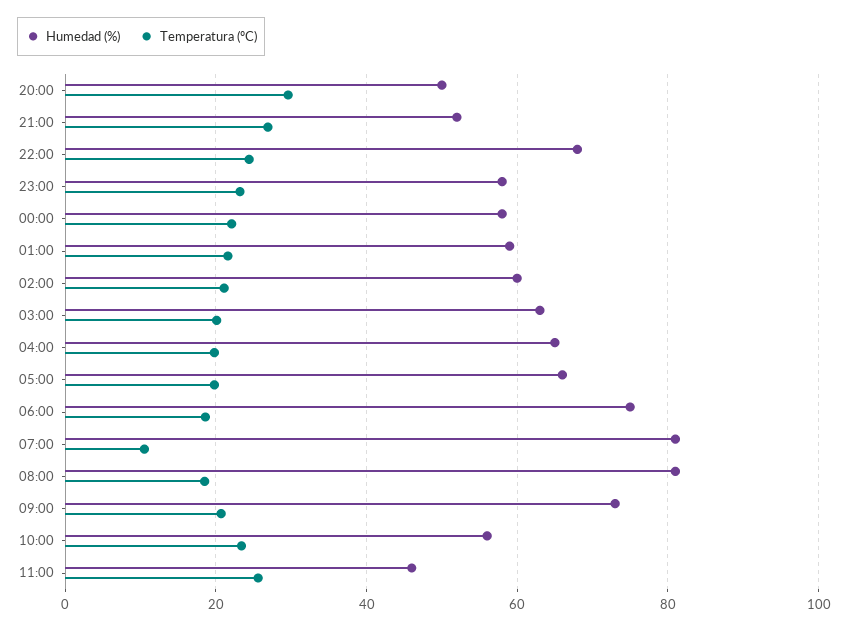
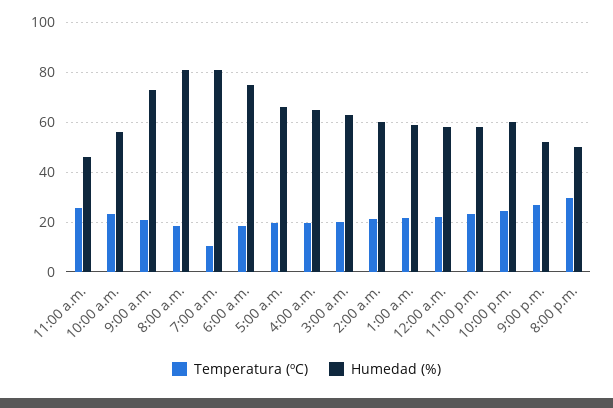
Humedad (%), 22:00: 68 -> 60

